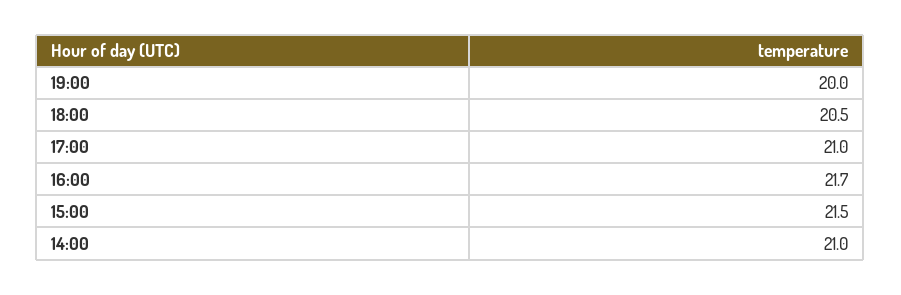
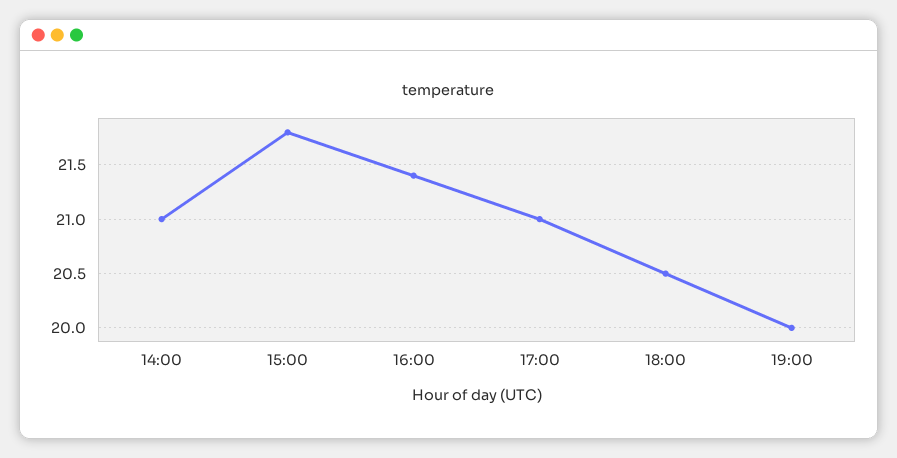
16:00: 21.7 -> 21.4
15:00: 21.5 -> 21.8

